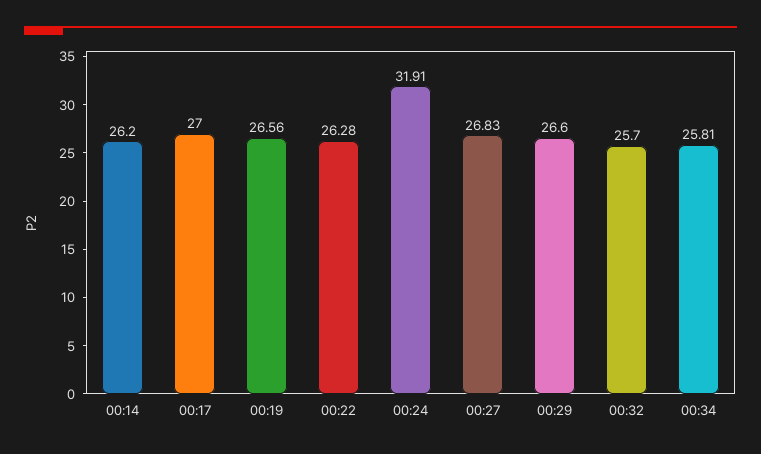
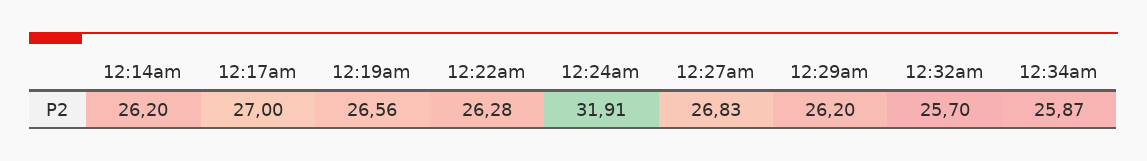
00:29: 26.6 -> 26.2
00:34: 25.81 -> 25.87

